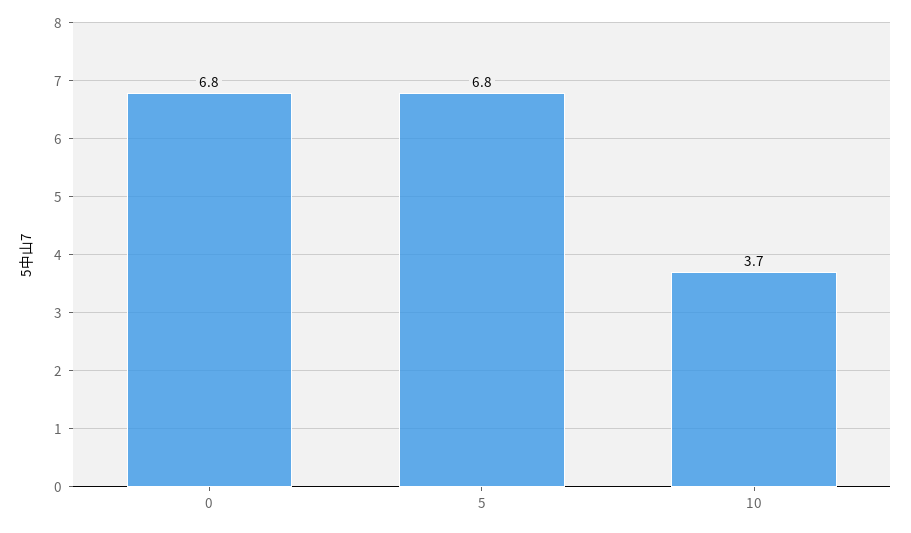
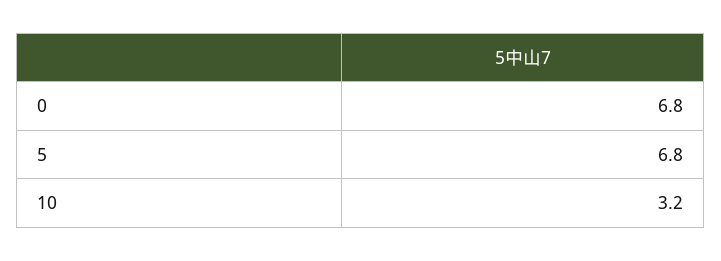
10: 3.7 -> 3.2

